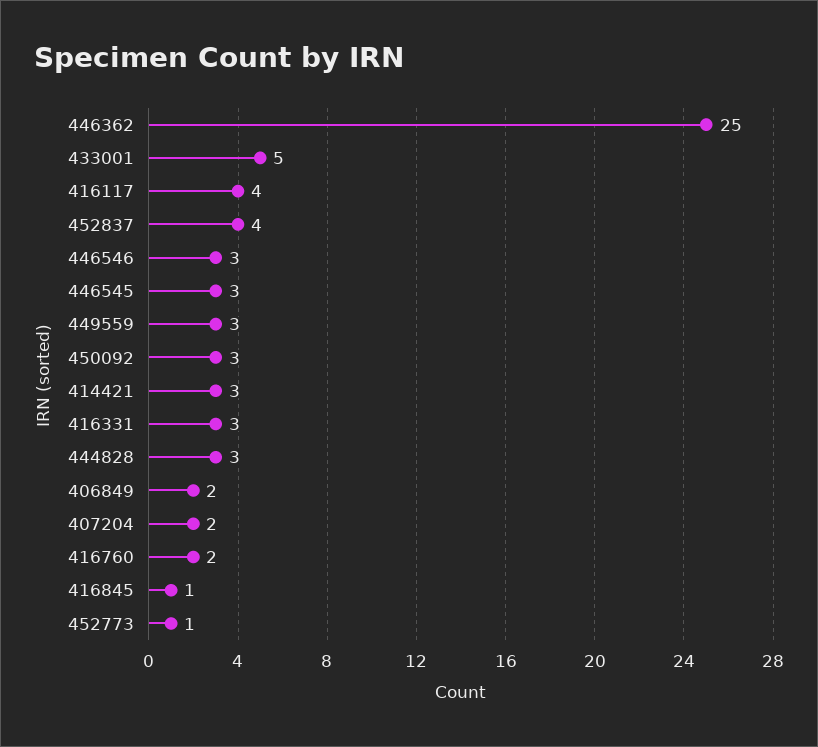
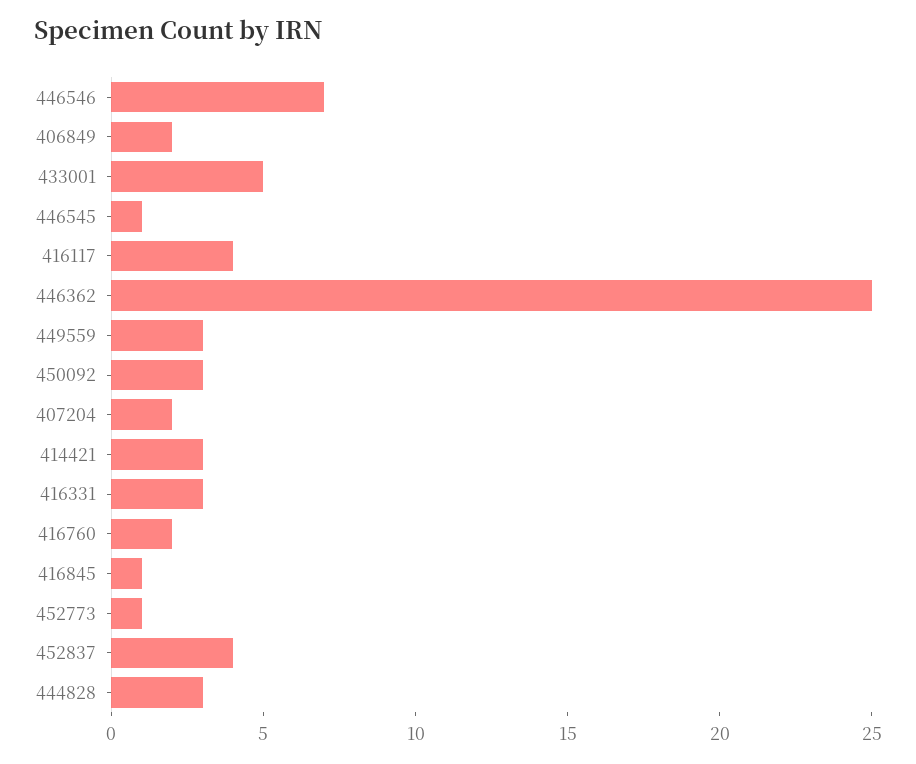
446546: 3 -> 7
446545: 3 -> 1

